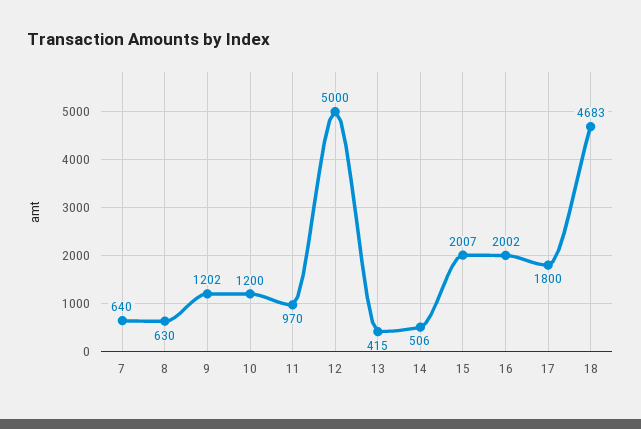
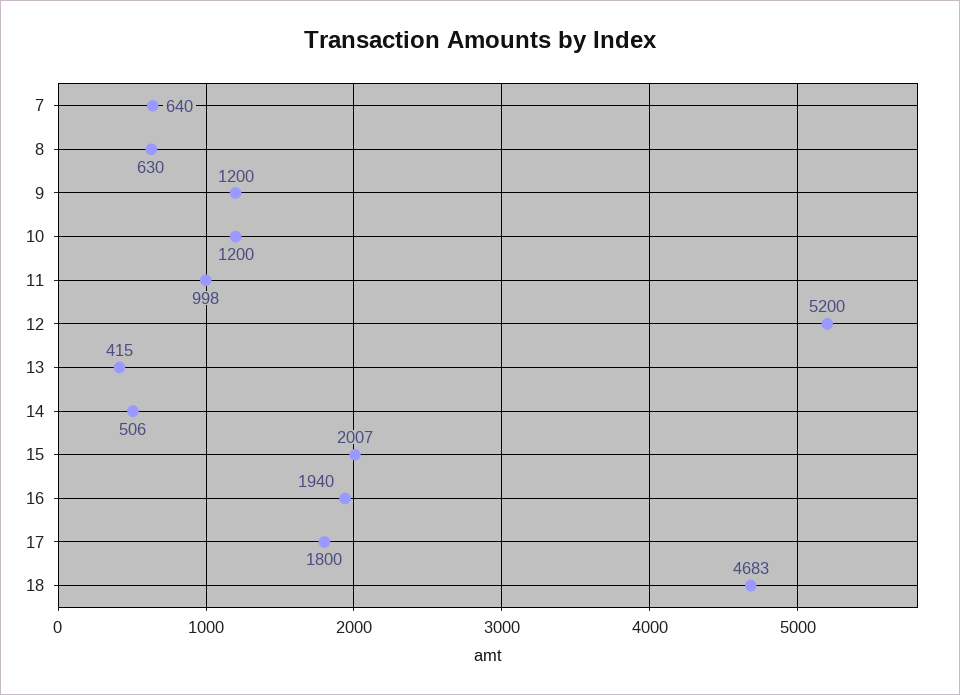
9: 1202 -> 1200
11: 970 -> 998
12: 5000 -> 5200
16: 2002 -> 1940

